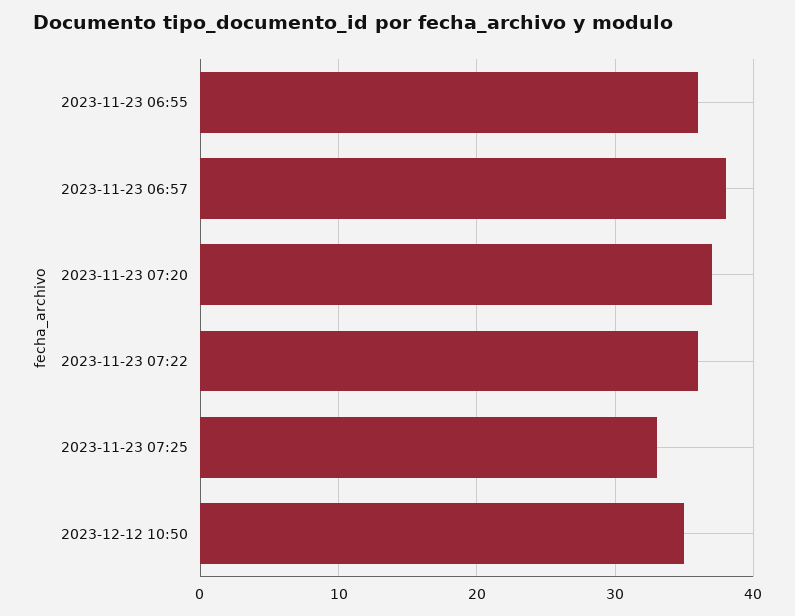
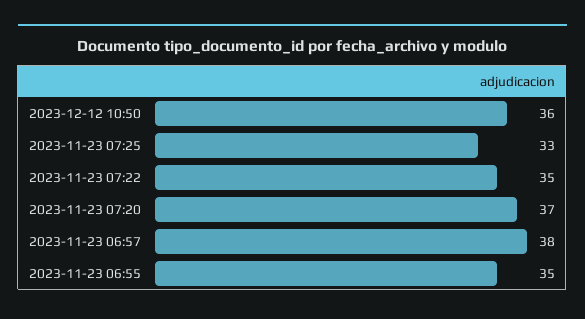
2023-11-23 06:55: 36 -> 35
2023-11-23 07:22: 36 -> 35
2023-12-12 10:50: 35 -> 36

